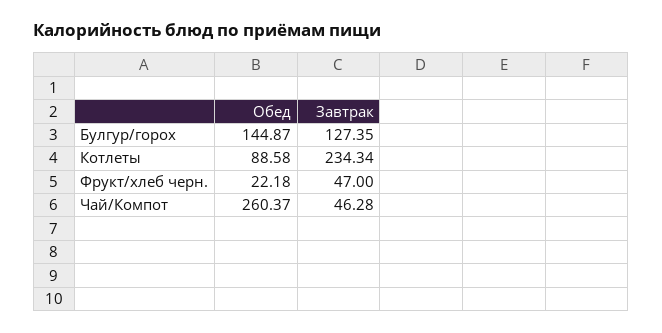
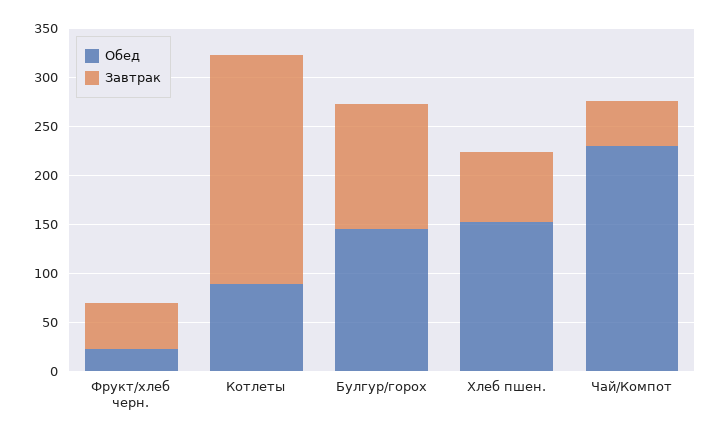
Обед, Чай/Компот: 260.37 -> 230
Обед, Хлеб пшен.: none -> 150
Завтрак, Хлеб пшен.: none -> 70

